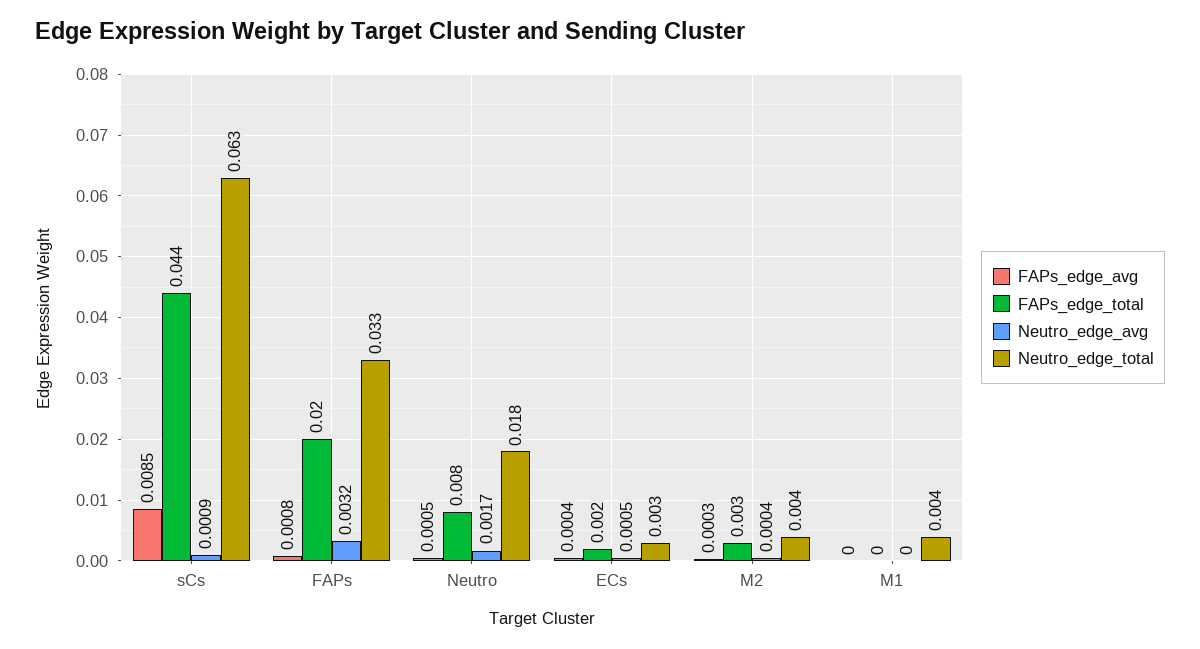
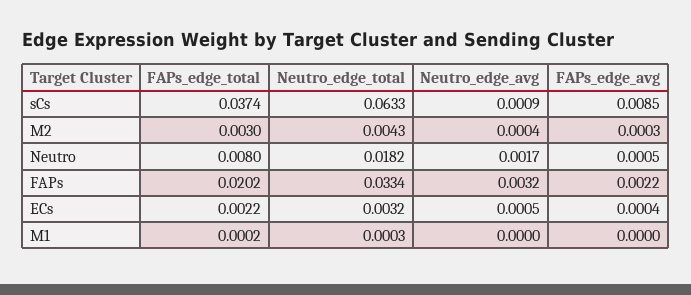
FAPs_edge_total, sCs: 0.044 -> 0.0374
FAPs_edge_avg, FAPs: 0.0008 -> 0.0022
Neutro_edge_total, M1: 0.004 -> 0.0003

